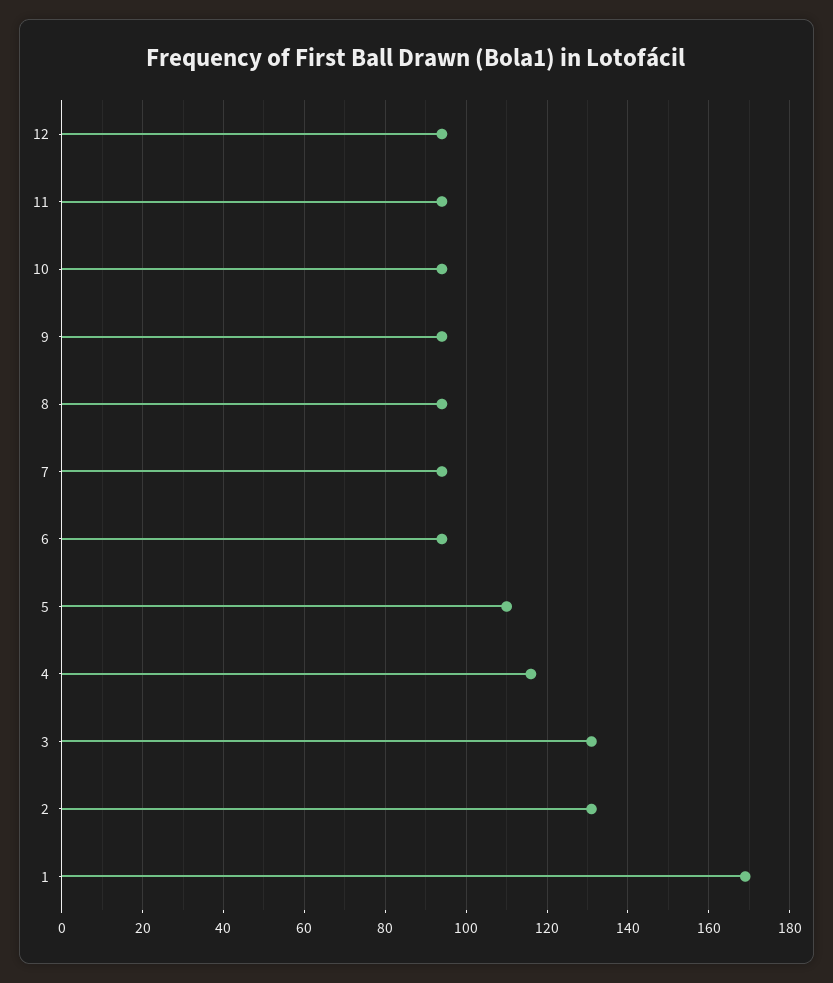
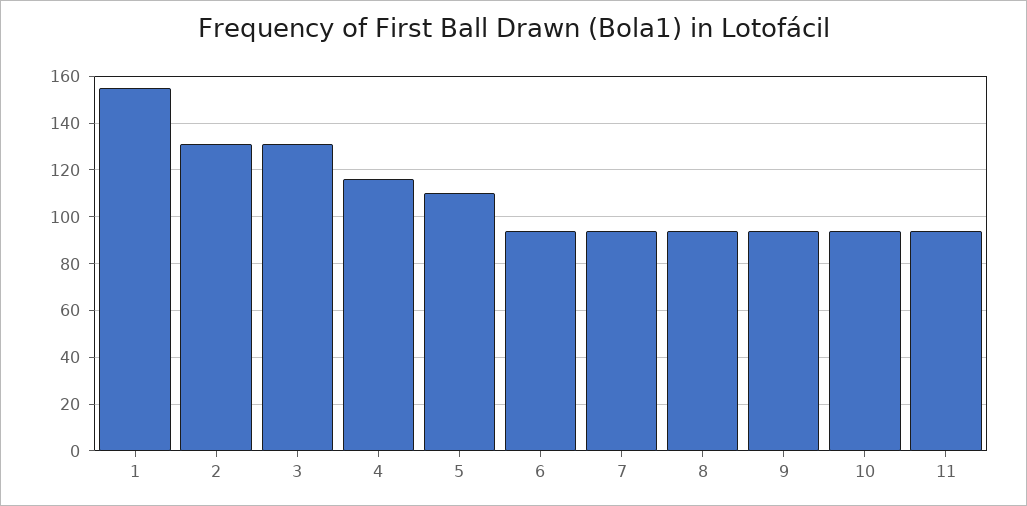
12: 95 -> none
1: 170 -> 155

